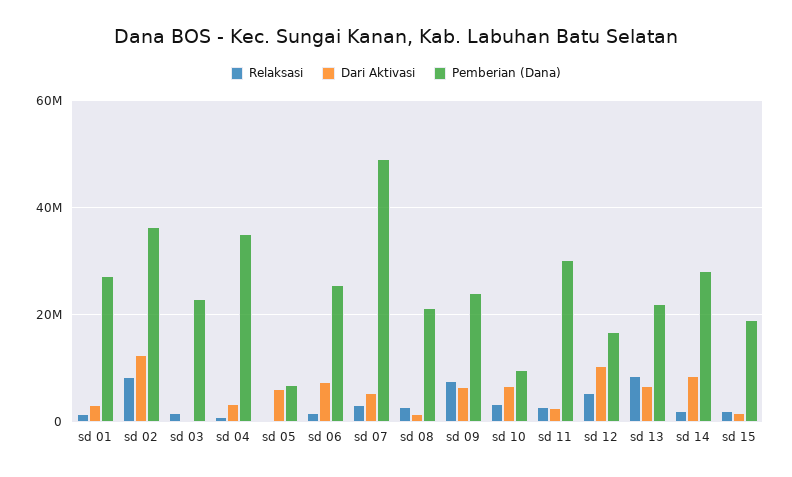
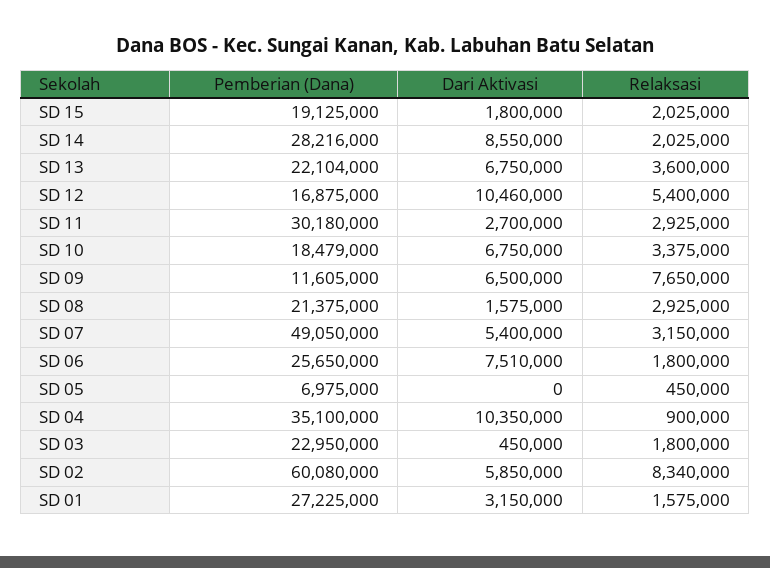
Dari Aktivasi, sd 02: 12000000 -> 5850000
Pemberian (Dana), sd 02: 36000000 -> 60080000
Dari Aktivasi, sd 04: 4000000 -> 10350000
Dari Aktivasi, sd 05: 6000000 -> 0
Pemberian (Dana), sd 09: 24000000 -> 11605000
Pemberian (Dana), sd 10: 10000000 -> 18479000
Relaksasi, sd 13: 8000000 -> 3600000

